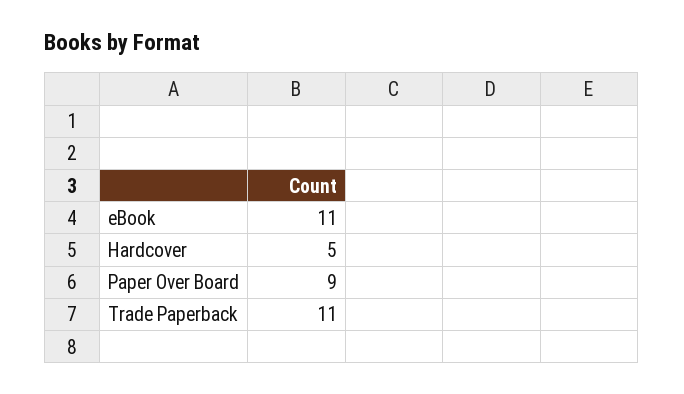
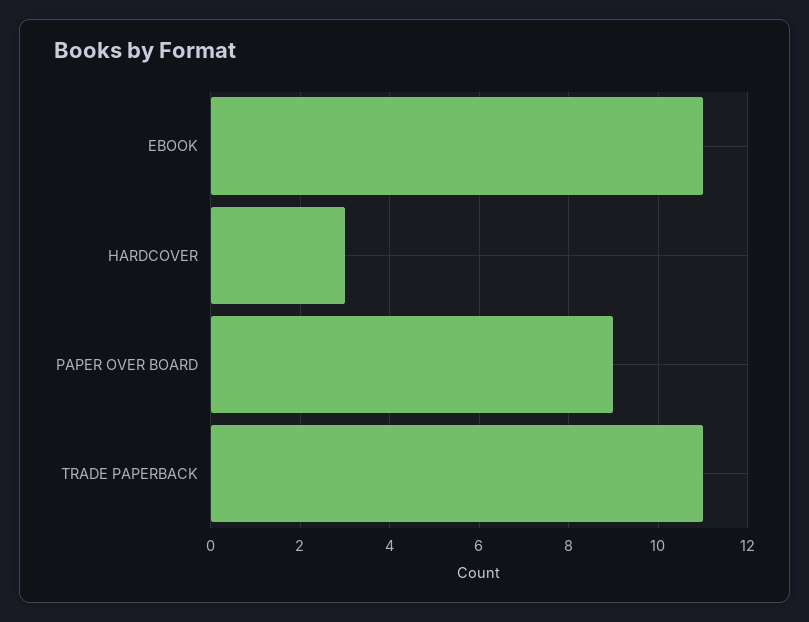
Hardcover: 5 -> 3

